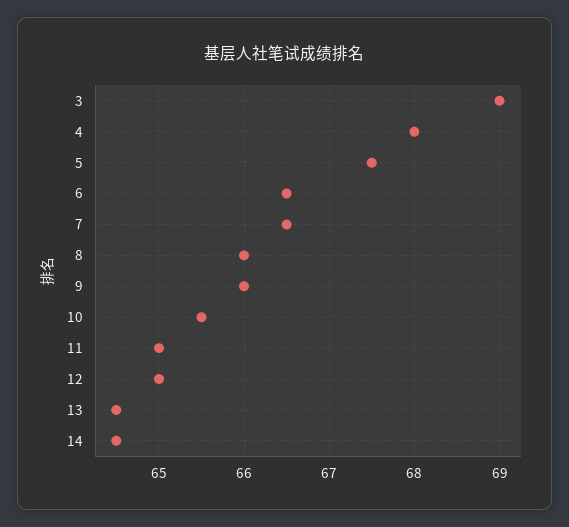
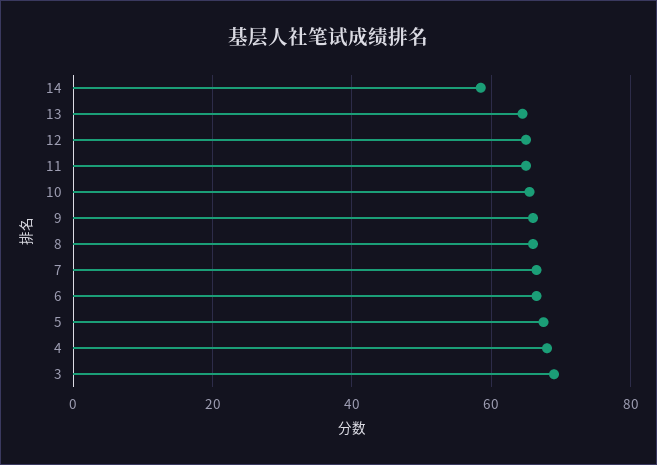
14: 64.5 -> 58

